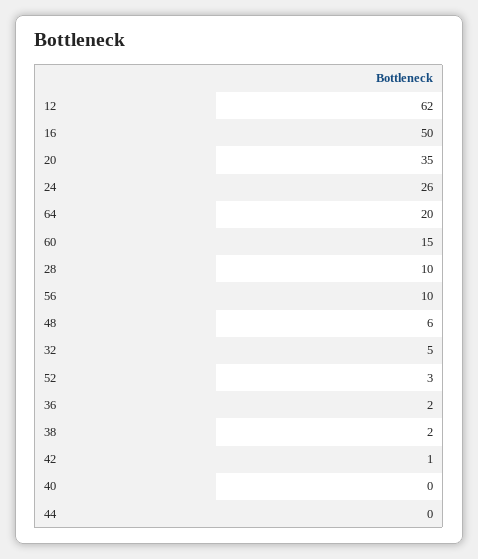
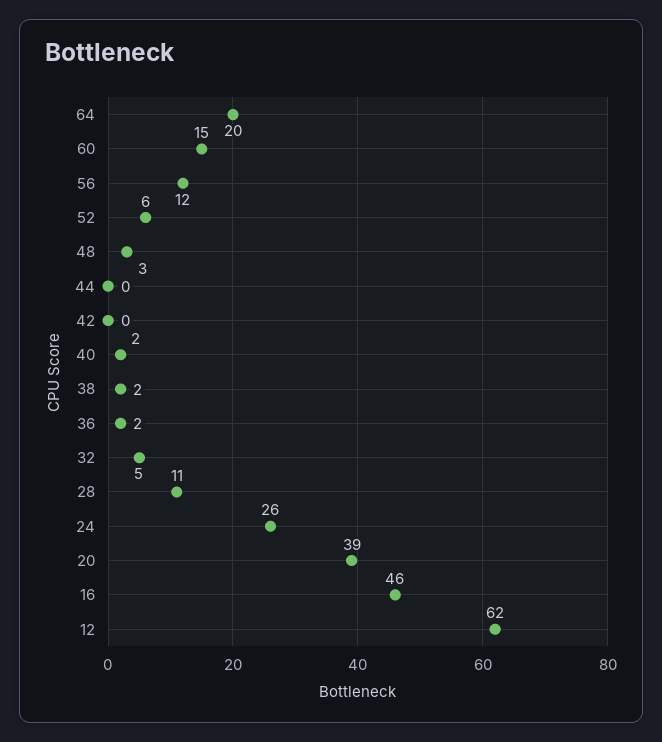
16: 50 -> 46
20: 35 -> 39
28: 10 -> 11
56: 10 -> 12
48: 6 -> 3
52: 3 -> 6
42: 1 -> 0
40: 0 -> 2

